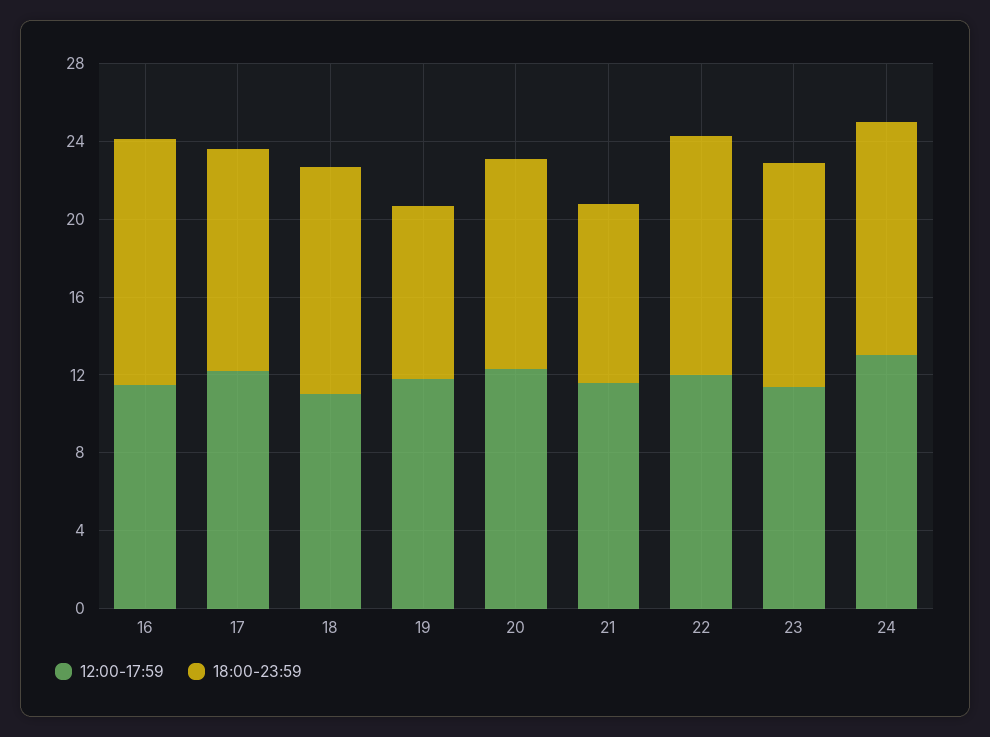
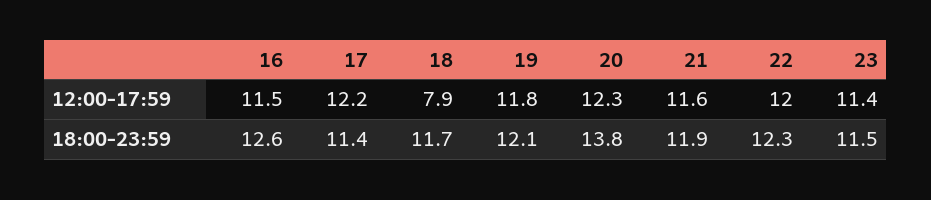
12:00-17:59, 18: 11 -> 7.9
18:00-23:59, 19: 9 -> 12.1
18:00-23:59, 20: 11 -> 13.8
18:00-23:59, 21: 9 -> 11.9
12:00-17:59, 24: 13 -> none
18:00-23:59, 24: 12 -> none

